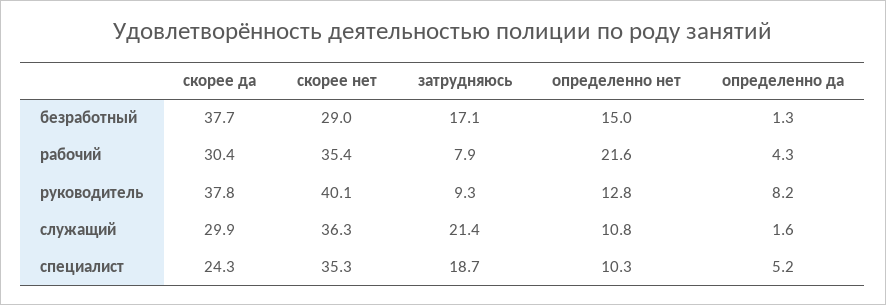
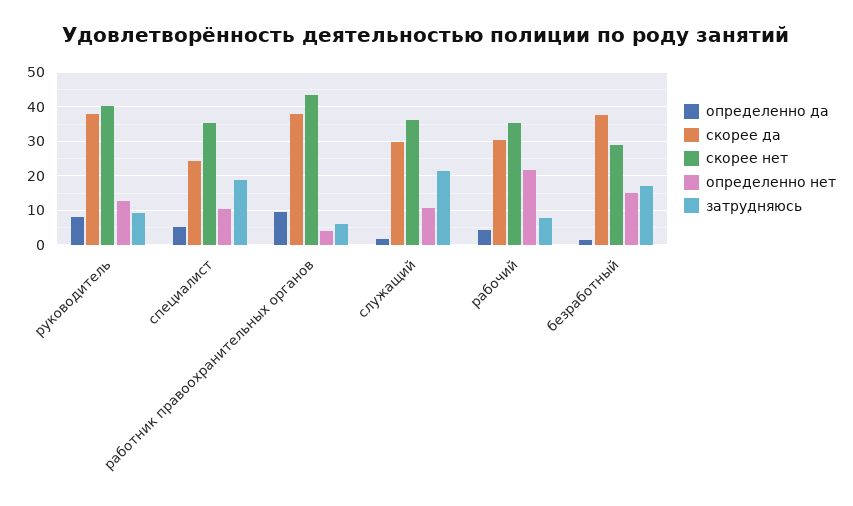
определенно да, работник правоохранительных органов: none -> 10
скорее да, работник правоохранительных органов: none -> 38
скорее нет, работник правоохранительных органов: none -> 44
определенно нет, работник правоохранительных органов: none -> 4
затрудняюсь, работник правоохранительных органов: none -> 6

